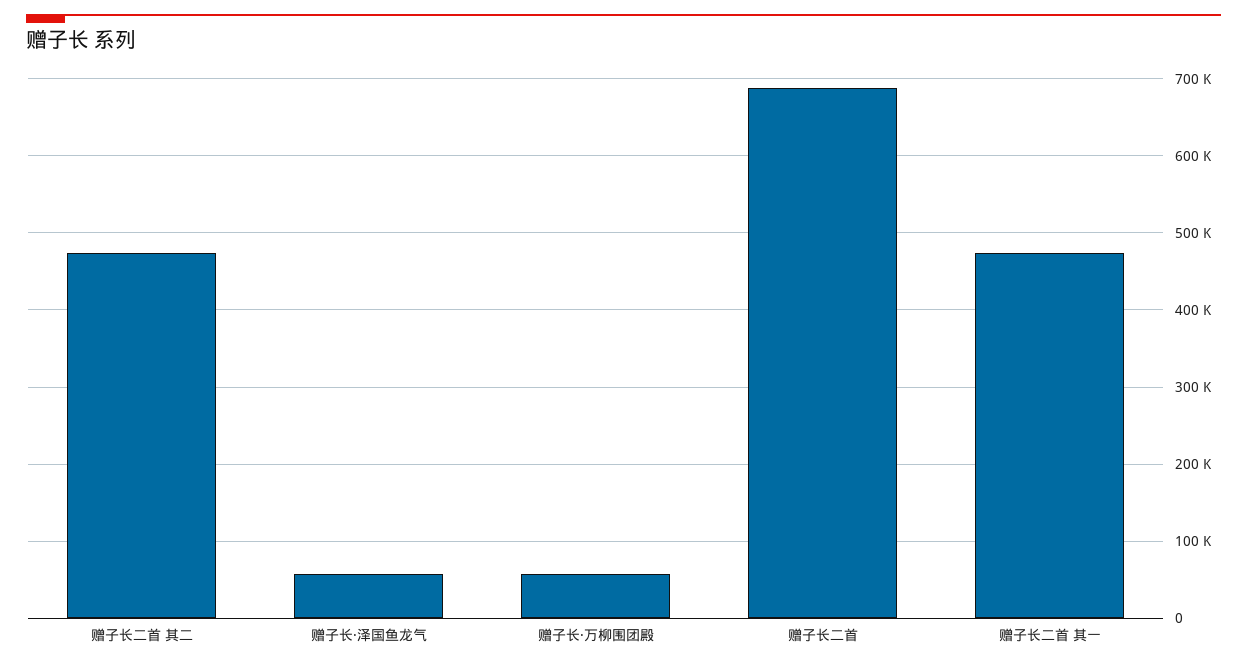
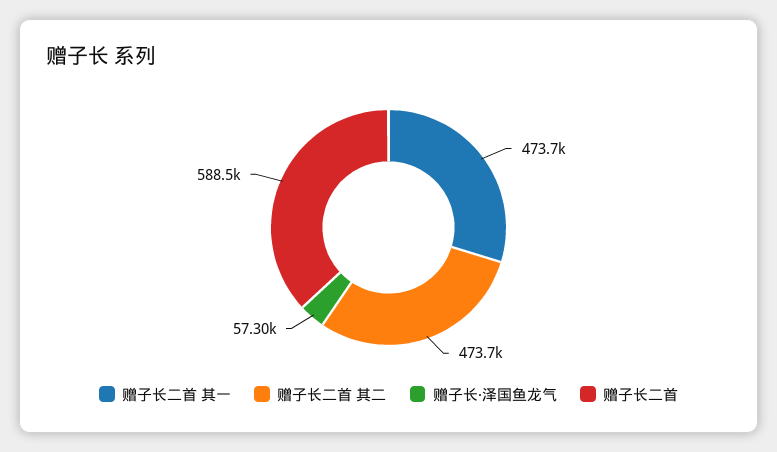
赠子长·万柳围团殿: 60000 -> none
赠子长二首: 690000 -> 588500

